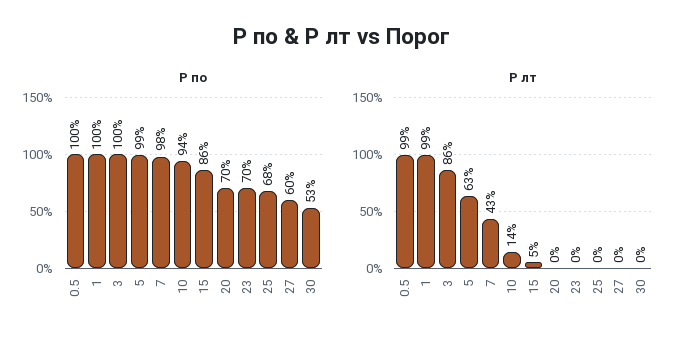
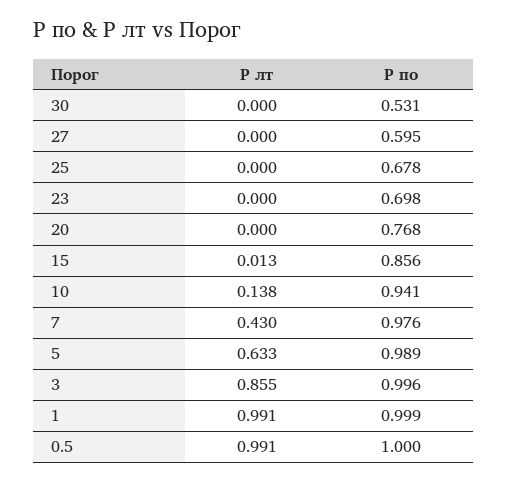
P по, 20: 0.7 -> 0.768
P лт, 15: 0.05 -> 0.013

